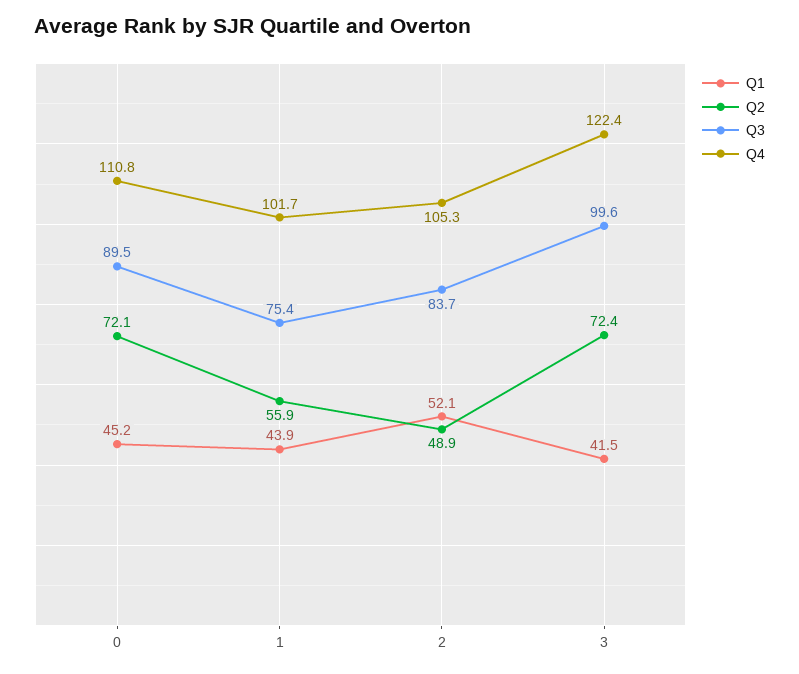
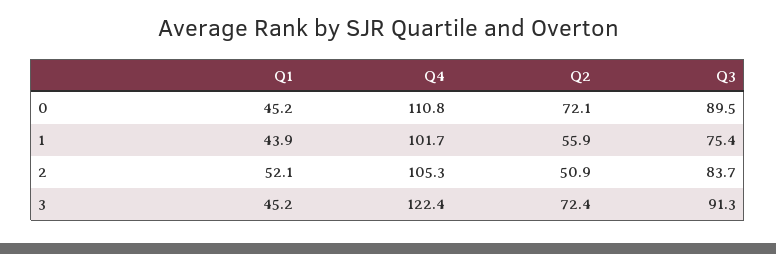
Q2, 2: 48.9 -> 50.9
Q1, 3: 41.5 -> 45.2
Q3, 3: 99.6 -> 91.3

